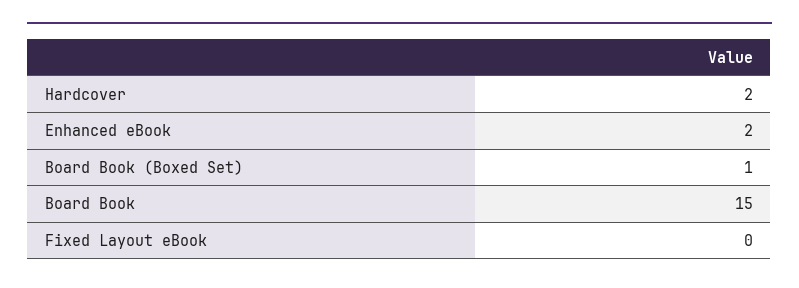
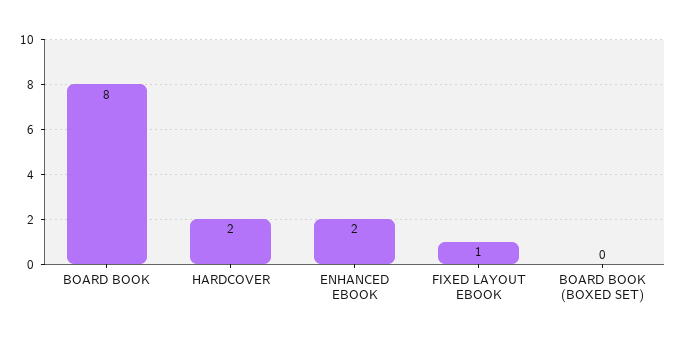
Board Book (Boxed Set): 1 -> 0
Board Book: 15 -> 8
Fixed Layout eBook: 0 -> 1

